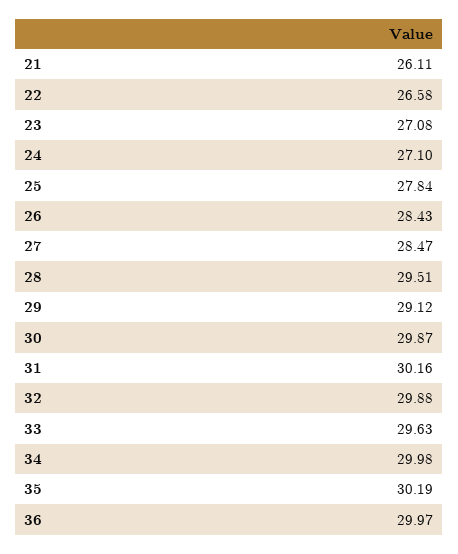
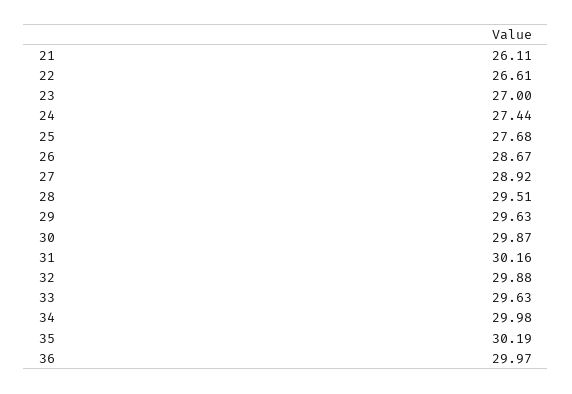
22: 26.58 -> 26.61
23: 27.08 -> 27
24: 27.1 -> 27.44
25: 27.84 -> 27.68
26: 28.43 -> 28.67
27: 28.47 -> 28.92
29: 29.12 -> 29.63

